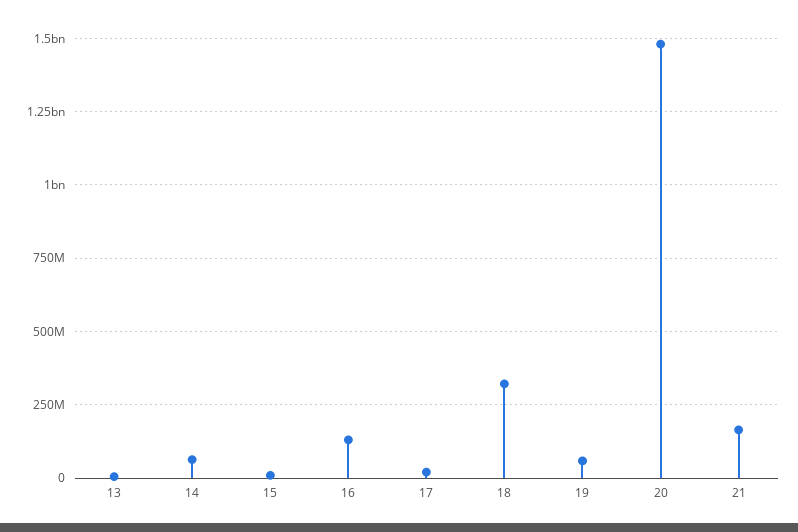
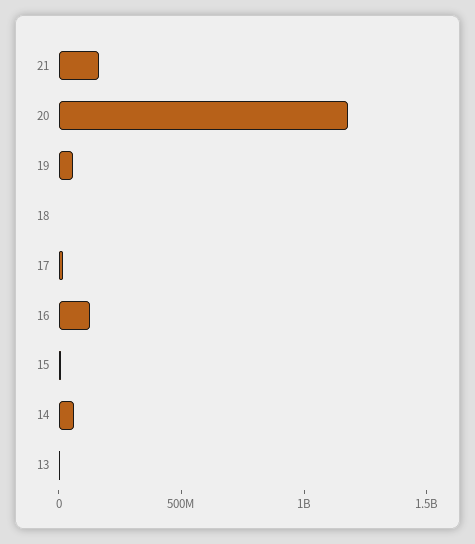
18: 325000000 -> 0
20: 1475000000 -> 1200000000

